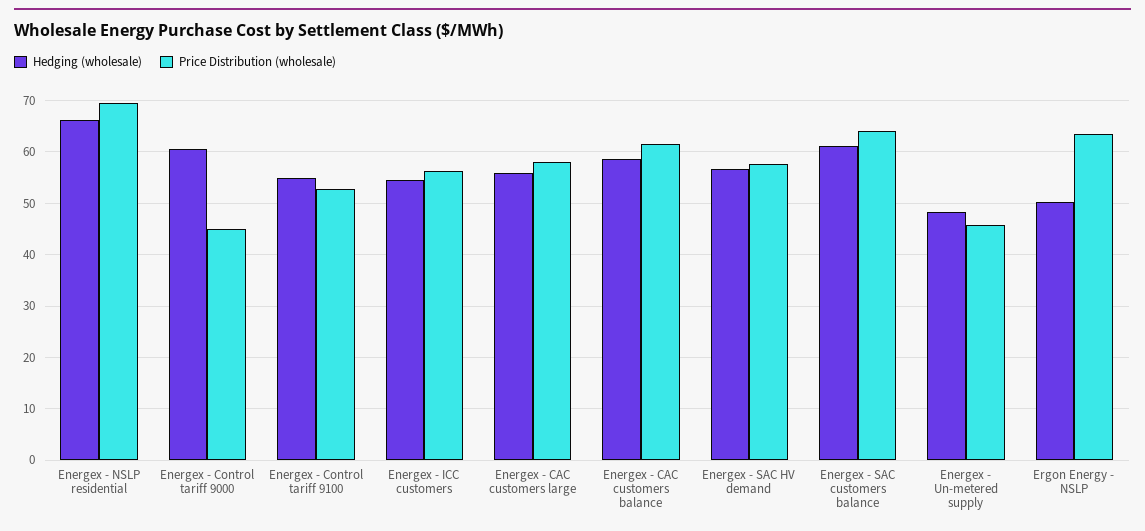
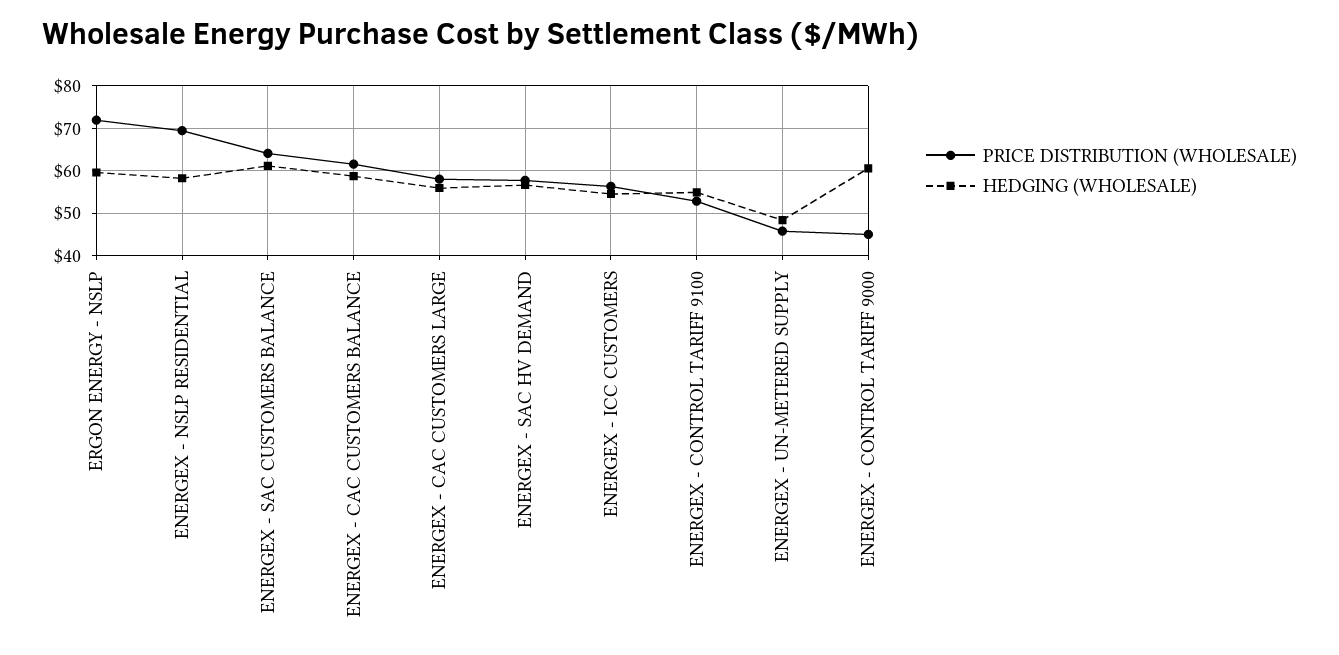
Hedging (wholesale), Energex - NSLP residential: 66 -> 58
Hedging (wholesale), Ergon Energy - NSLP: 50 -> 60
Price Distribution (wholesale), Ergon Energy - NSLP: 64 -> 72

